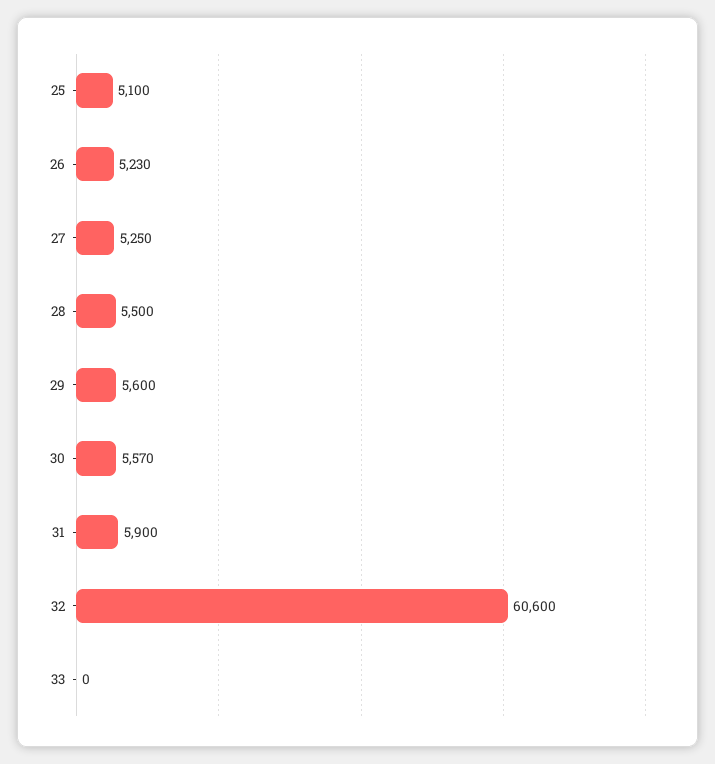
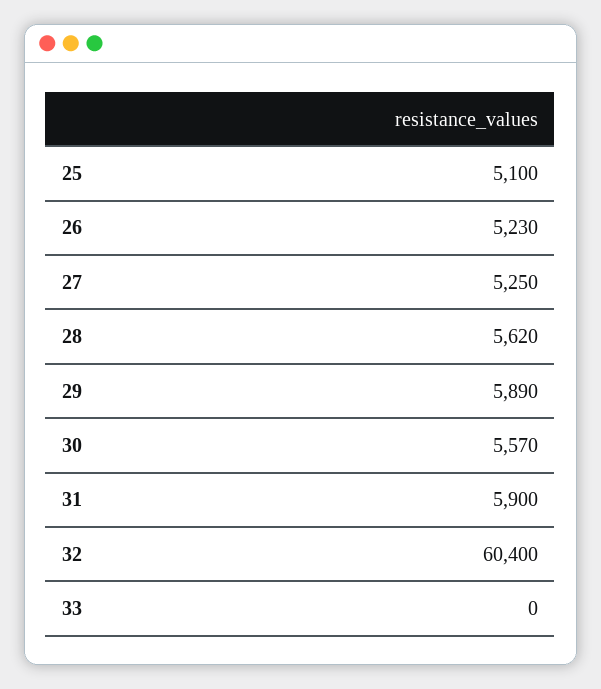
28: 5500 -> 5620
29: 5600 -> 5890
32: 60600 -> 60400

